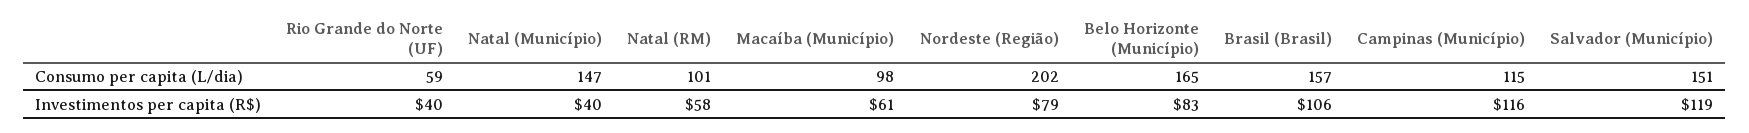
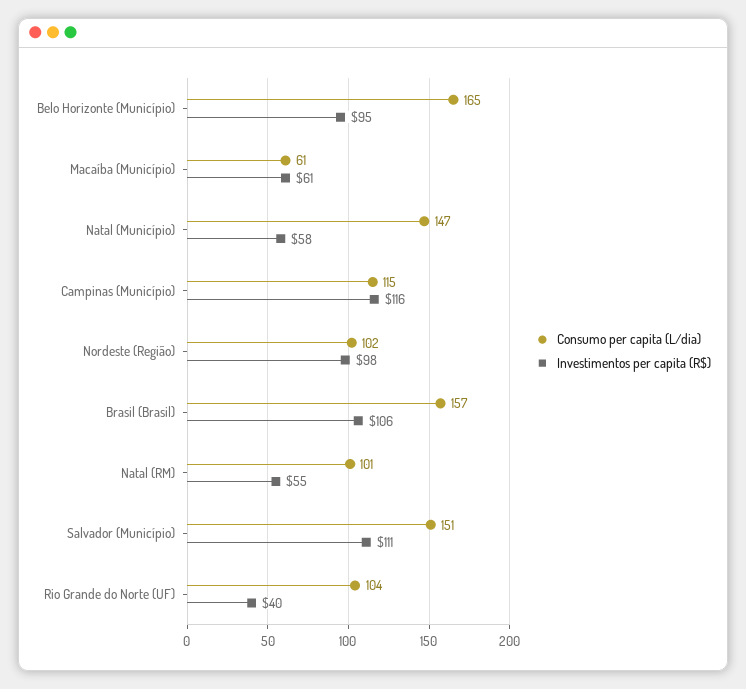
Consumo per capita (L/dia), Rio Grande do Norte (UF): 59 -> 104
Consumo per capita (L/dia), Macaíba (Município): 98 -> 61
Consumo per capita (L/dia), Nordeste (Região): 202 -> 102
Investimentos per capita (R$), Natal (Município): 40 -> 58
Investimentos per capita (R$), Natal (RM): 58 -> 55
Investimentos per capita (R$), Nordeste (Região): 79 -> 98
Investimentos per capita (R$), Belo Horizonte (Município): 83 -> 95
Investimentos per capita (R$), Salvador (Município): 119 -> 111

